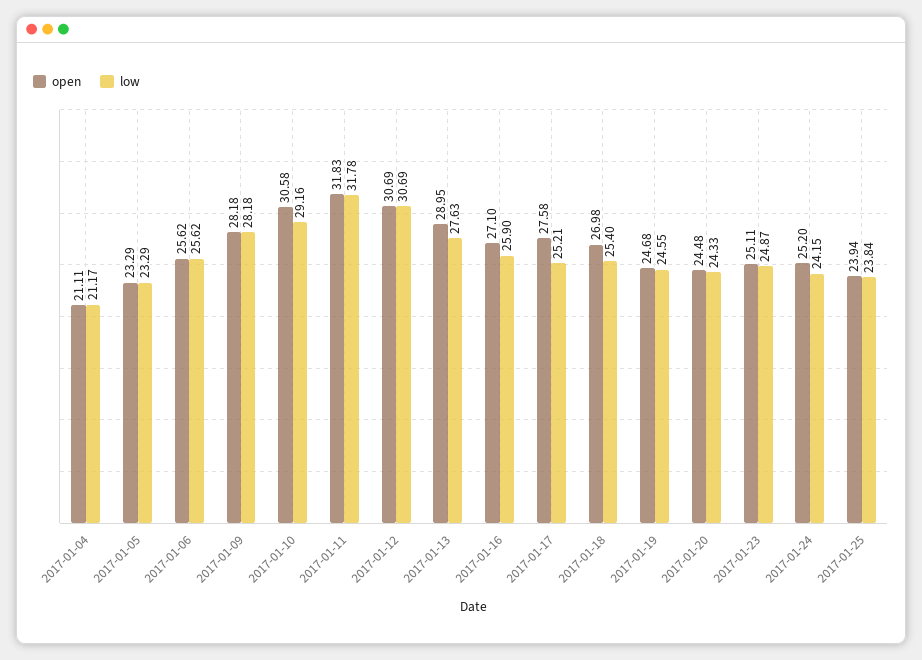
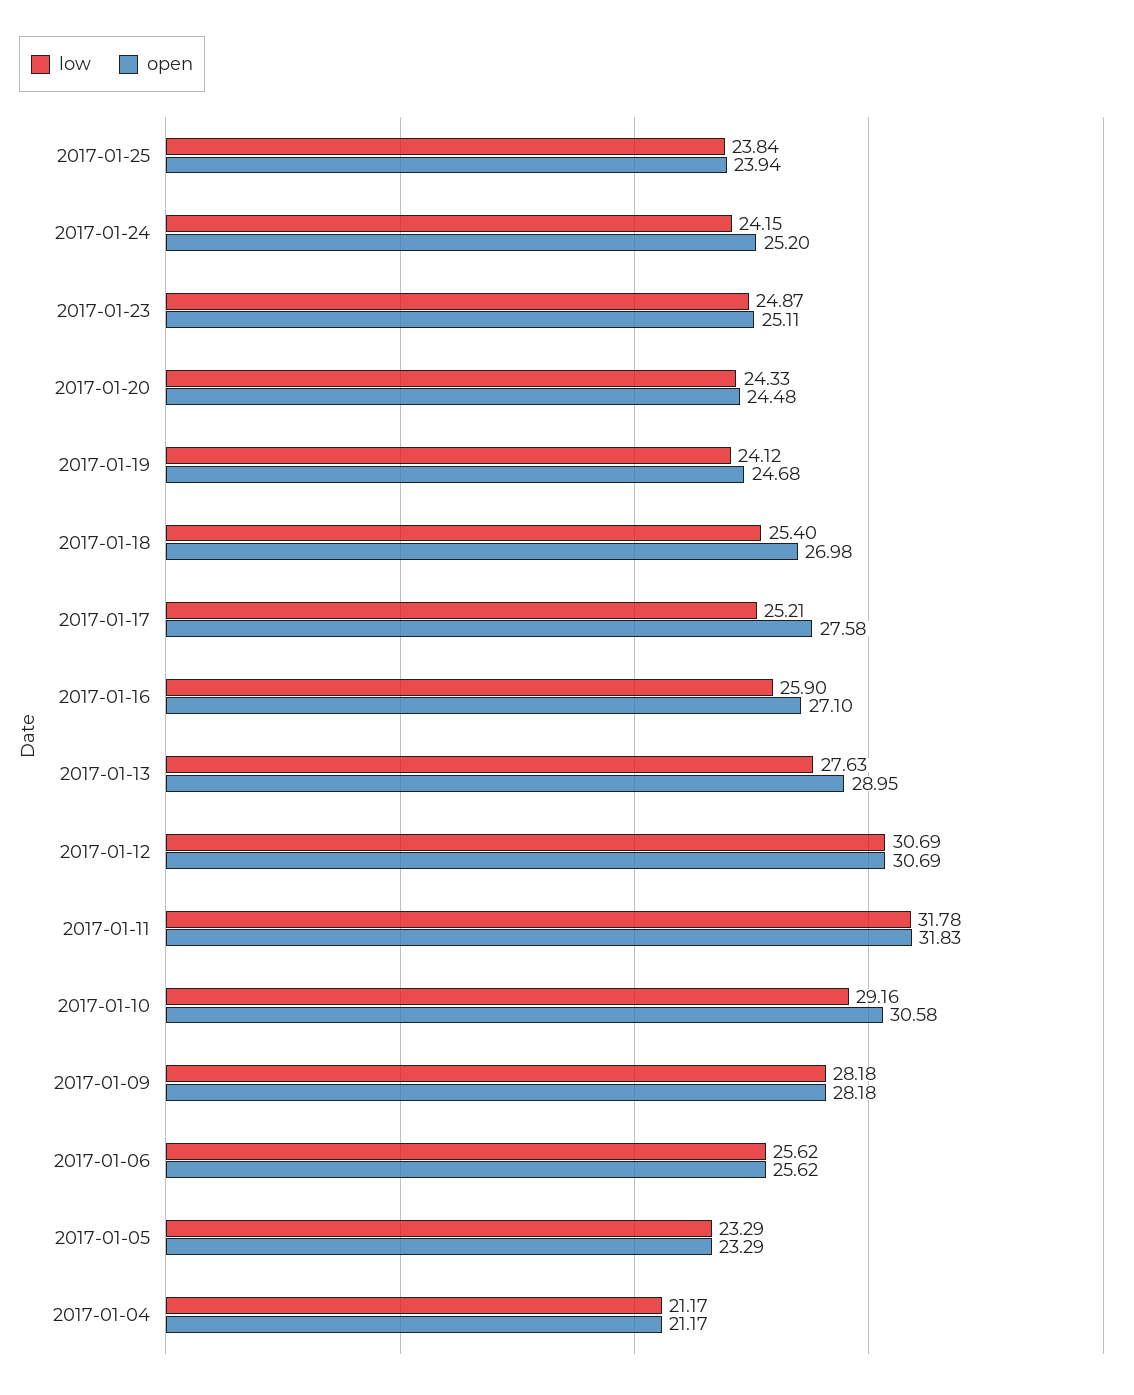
open, 2017-01-04: 21.11 -> 21.17
low, 2017-01-19: 24.55 -> 24.12

